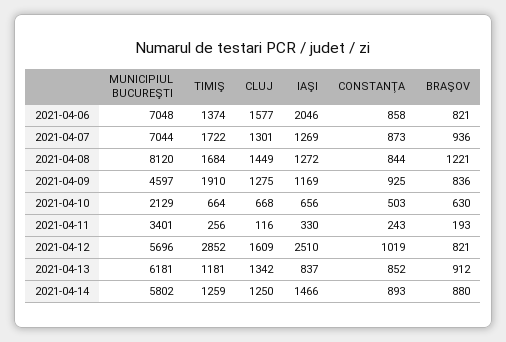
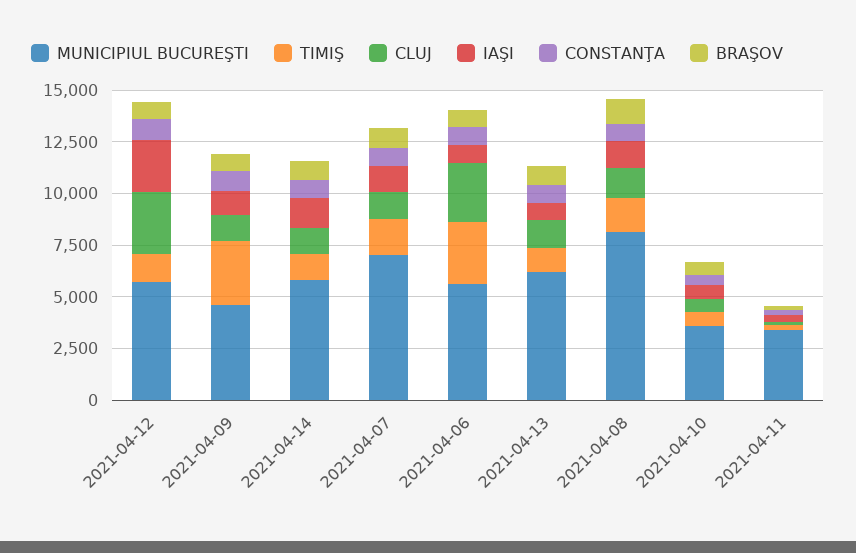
MUNICIPIUL BUCUREŞTI, 2021-04-06: 7048 -> 5500
TIMIŞ, 2021-04-06: 1374 -> 3000
CLUJ, 2021-04-06: 1577 -> 3000
IAŞI, 2021-04-06: 2046 -> 1000
TIMIŞ, 2021-04-09: 1910 -> 3000
MUNICIPIUL BUCUREŞTI, 2021-04-10: 2129 -> 3500
TIMIŞ, 2021-04-12: 2852 -> 1500
CLUJ, 2021-04-12: 1609 -> 3000

